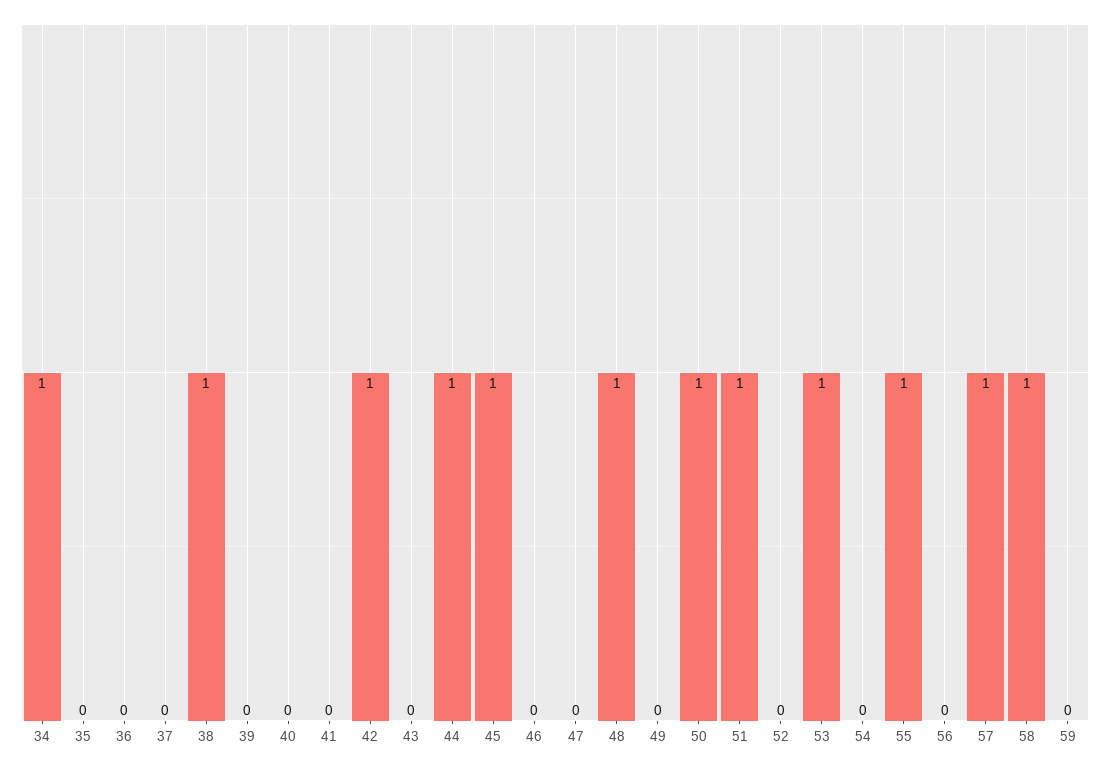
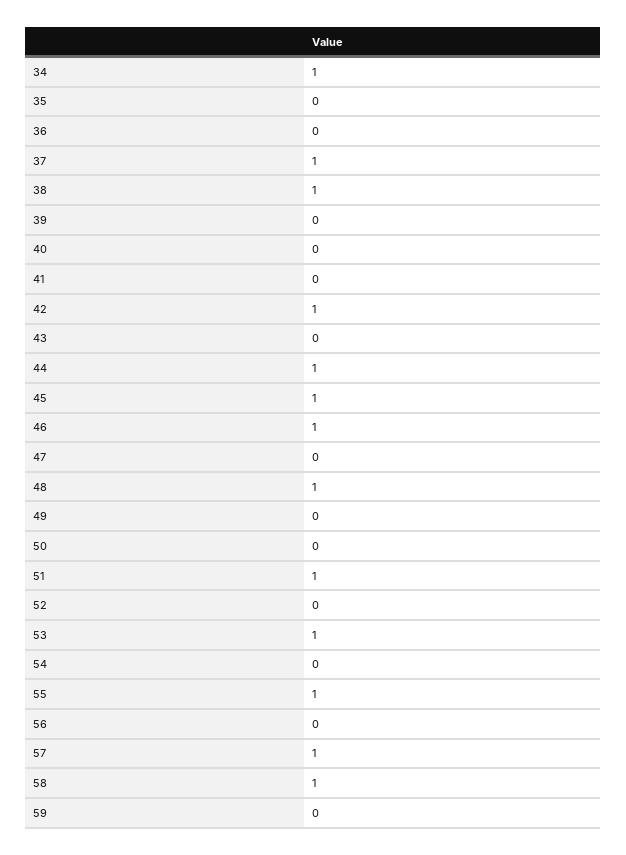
37: 0 -> 1
46: 0 -> 1
50: 1 -> 0

